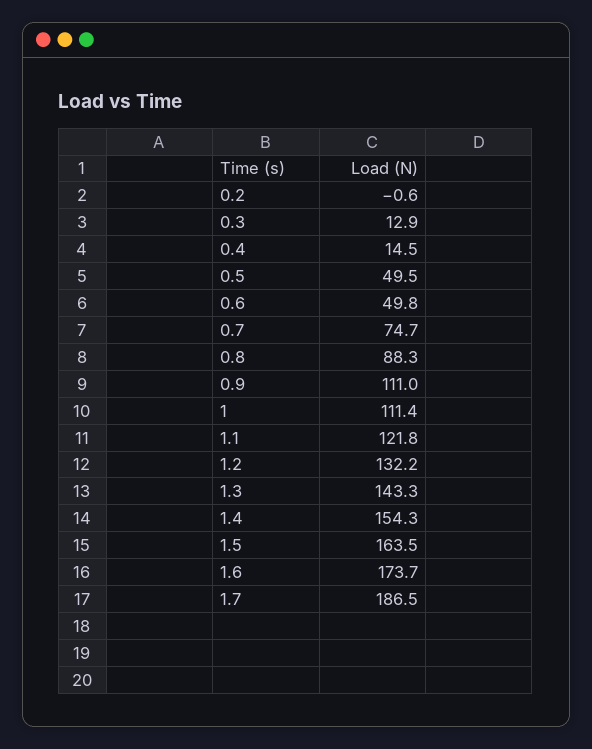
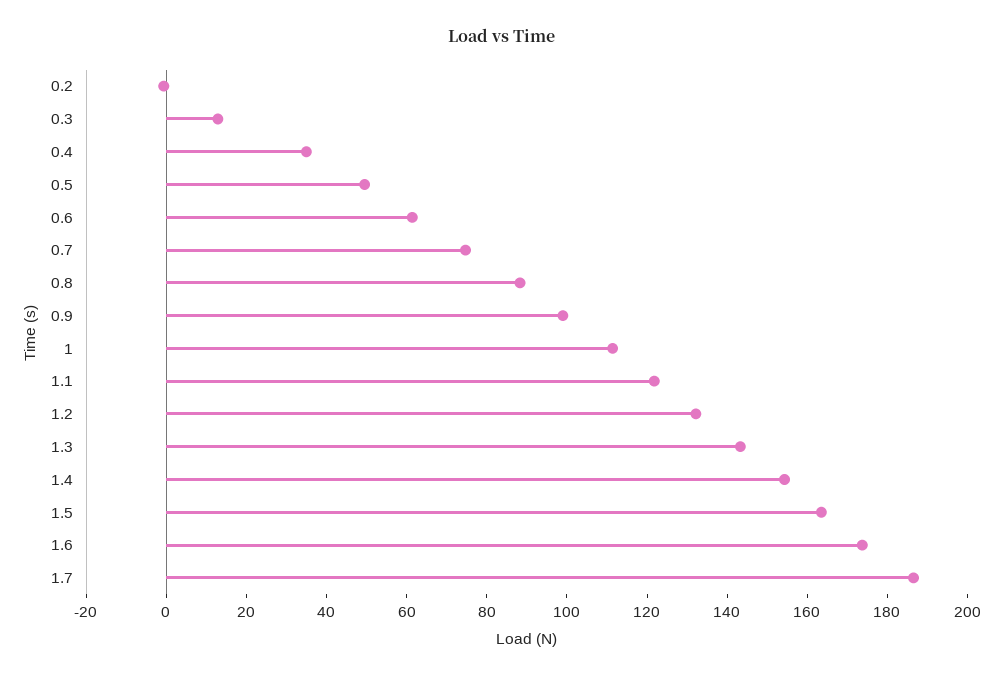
0.4: 14.5 -> 35
0.6: 49.8 -> 60
0.9: 111 -> 100

